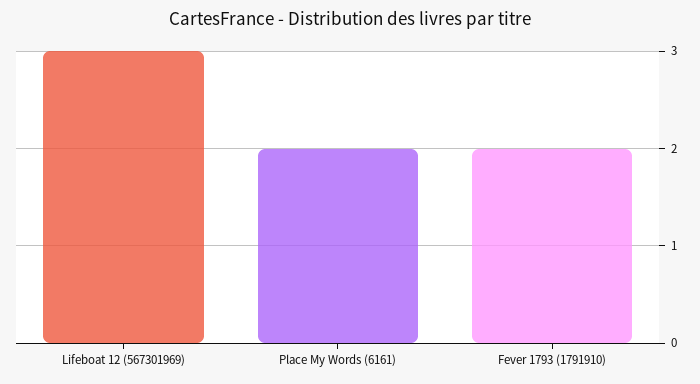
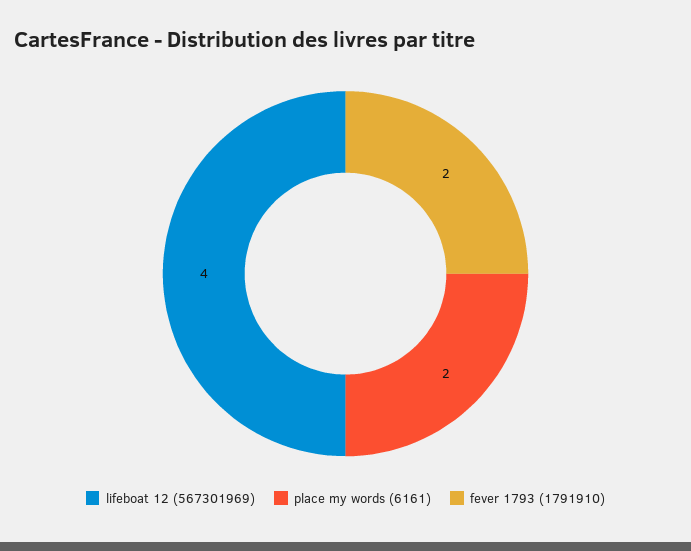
Lifeboat 12 (567301969): 3 -> 4

